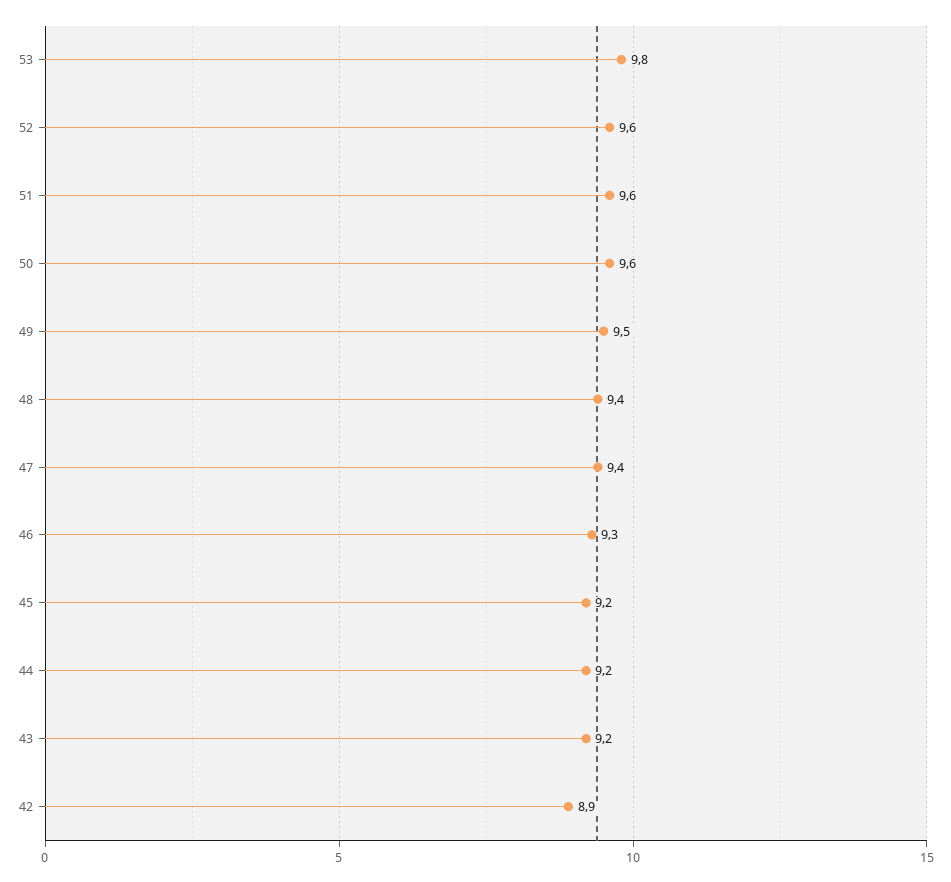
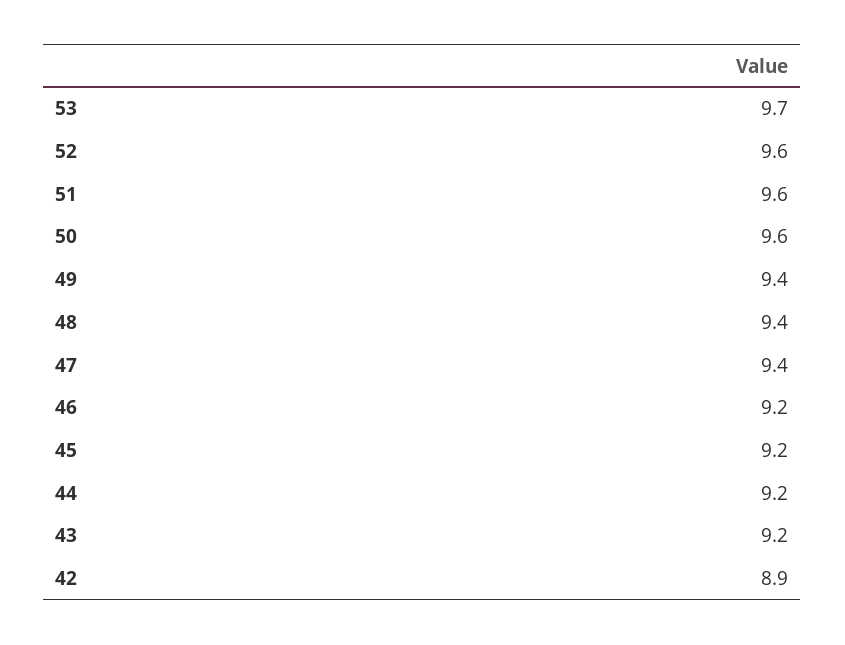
53: 9.8 -> 9.7
49: 9.5 -> 9.4
46: 9.3 -> 9.2

